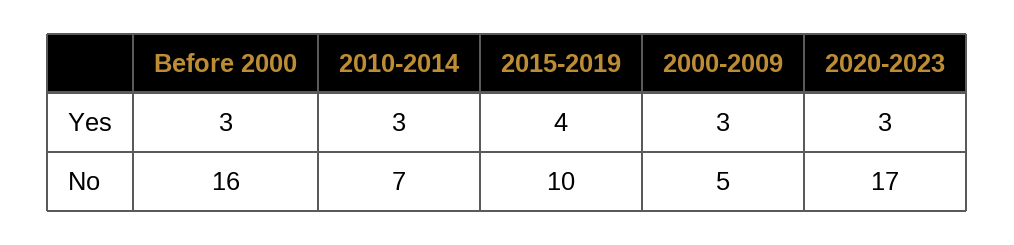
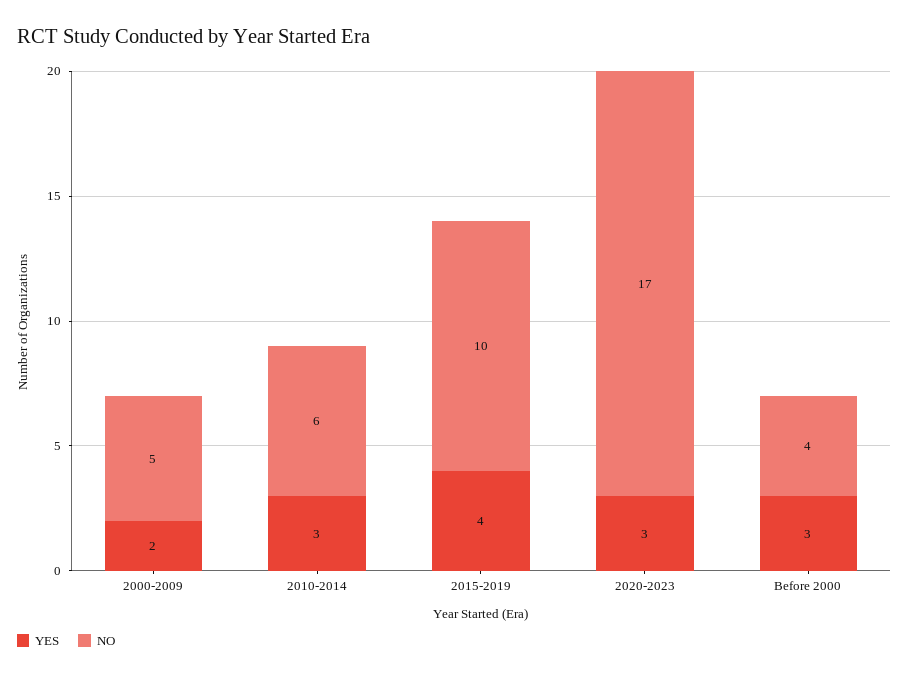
Yes, 2000-2009: 3 -> 2
No, Before 2000: 16 -> 4
No, 2010-2014: 7 -> 6

